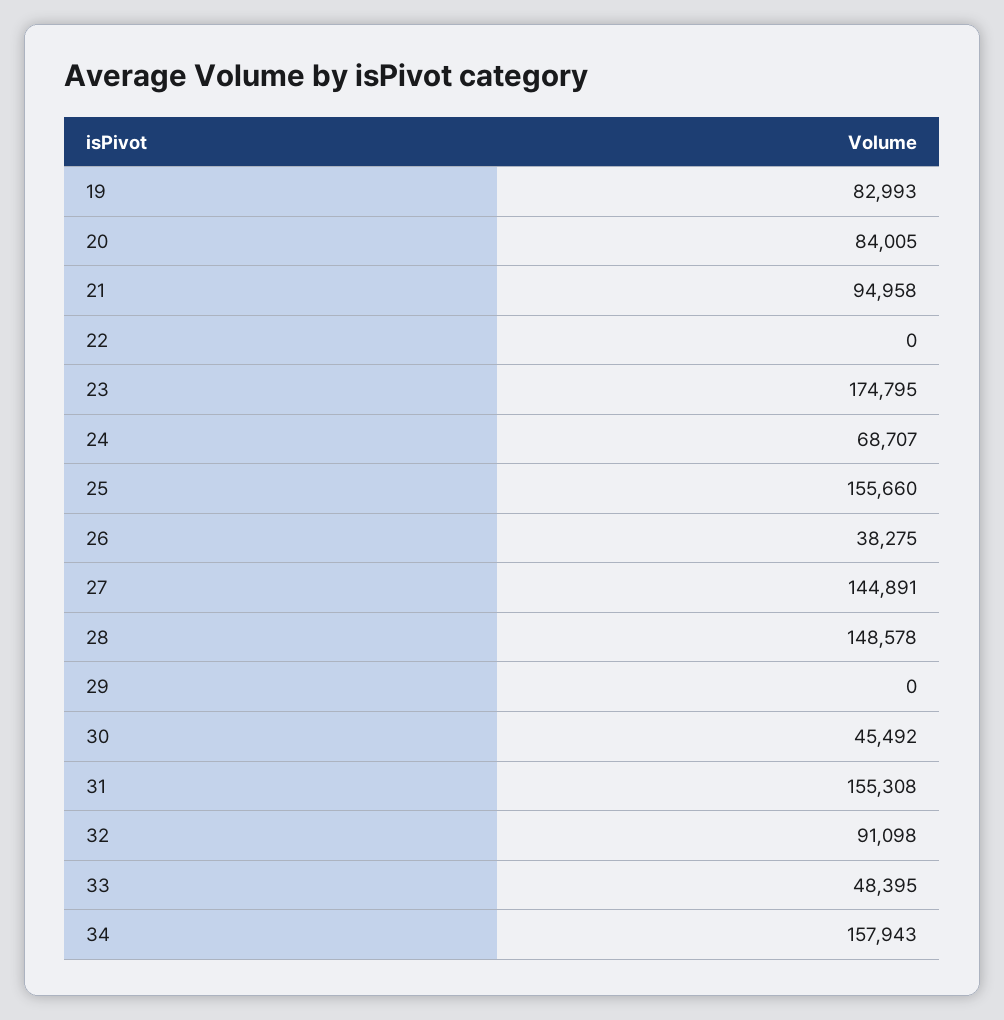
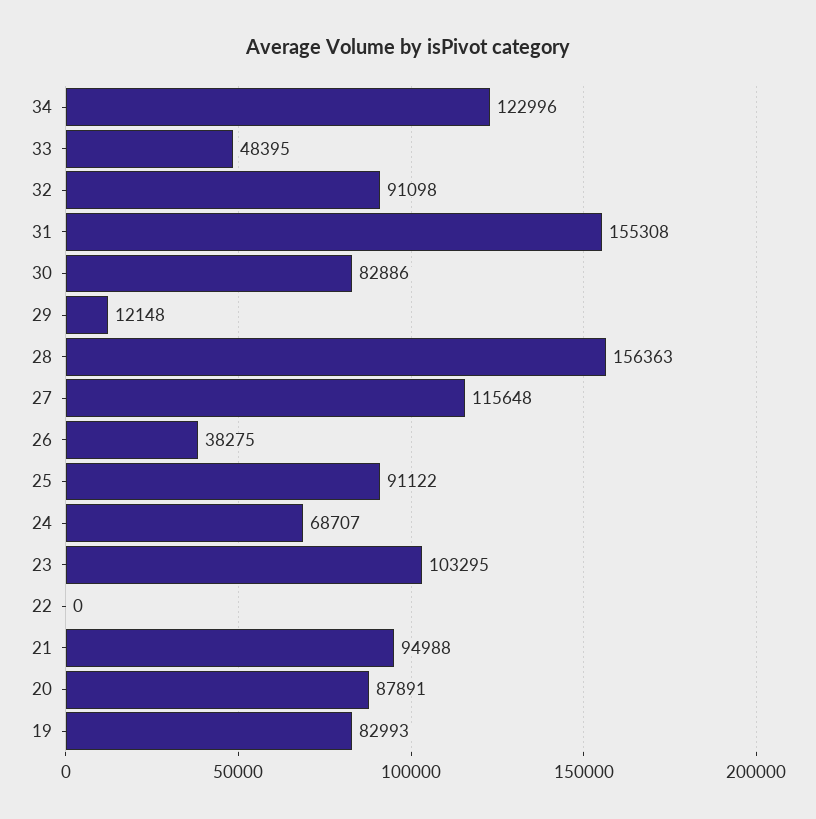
20: 84005 -> 87891
21: 94958 -> 94988
23: 174795 -> 103295
25: 155660 -> 91122
27: 144891 -> 115648
28: 148578 -> 156363
29: 0 -> 12148
30: 45492 -> 82886
34: 157943 -> 122996

